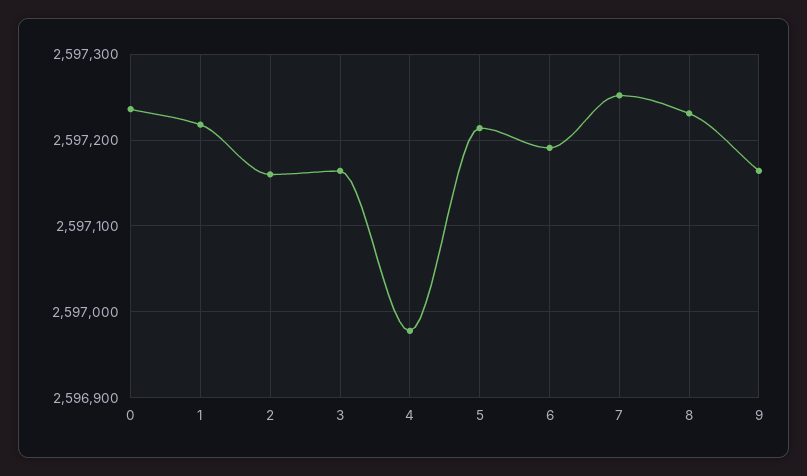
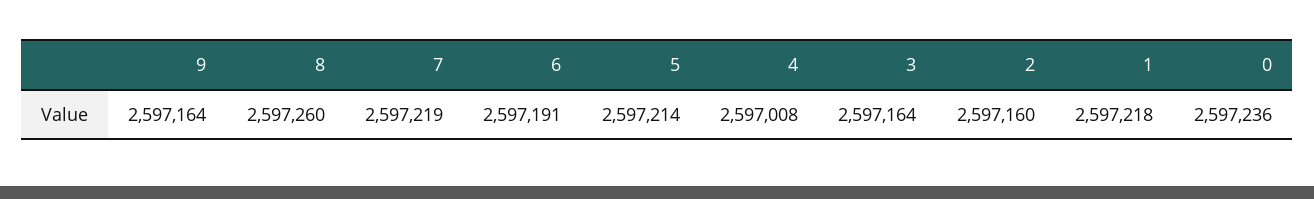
4: 2596980 -> 2597008
7: 2597250 -> 2597219
8: 2597230 -> 2597260

